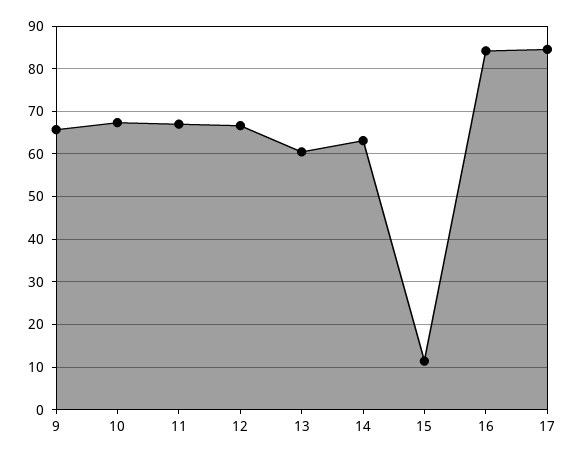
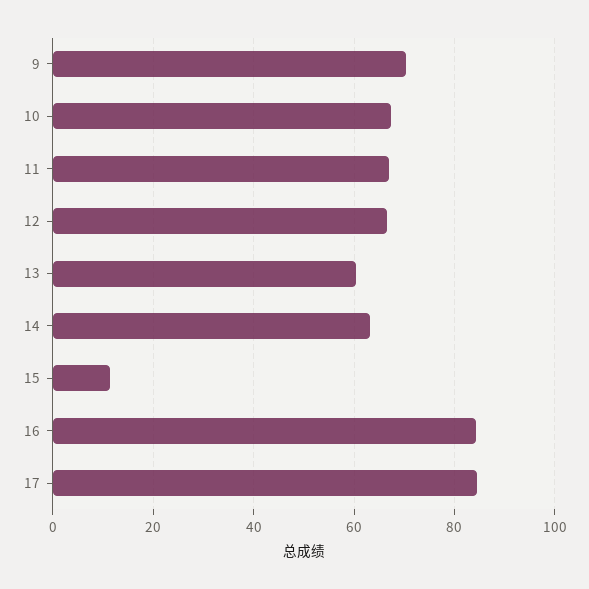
9: 66 -> 70

